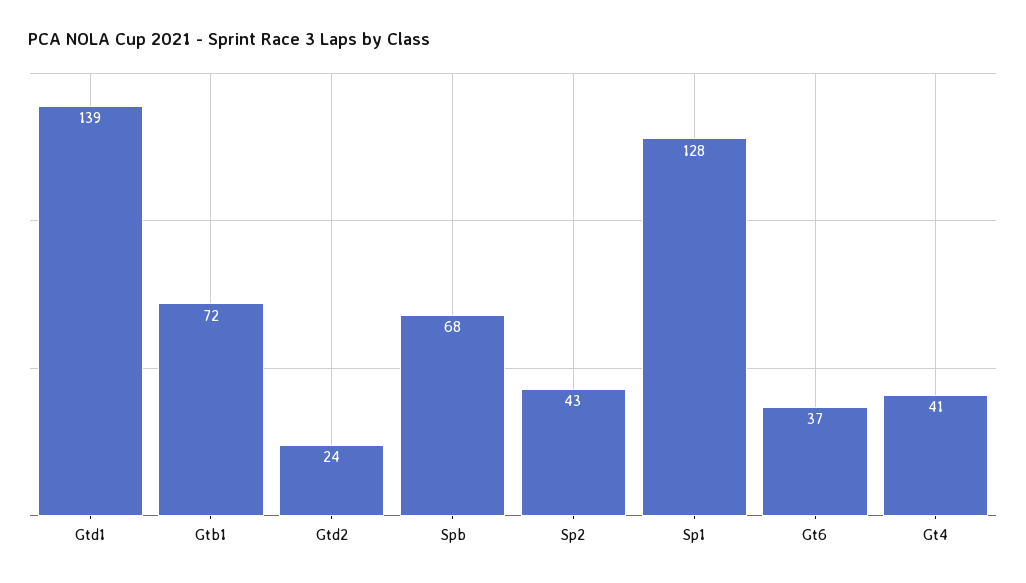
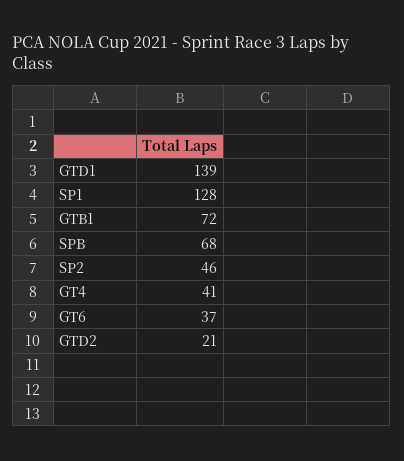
Gtd2: 24 -> 21
Sp2: 43 -> 46

